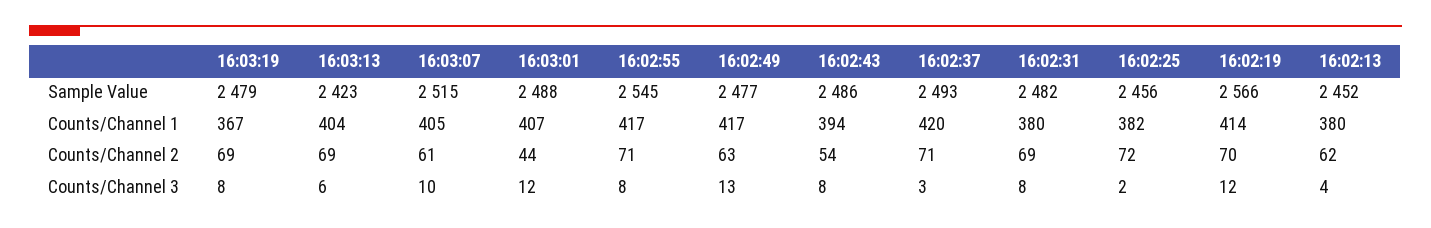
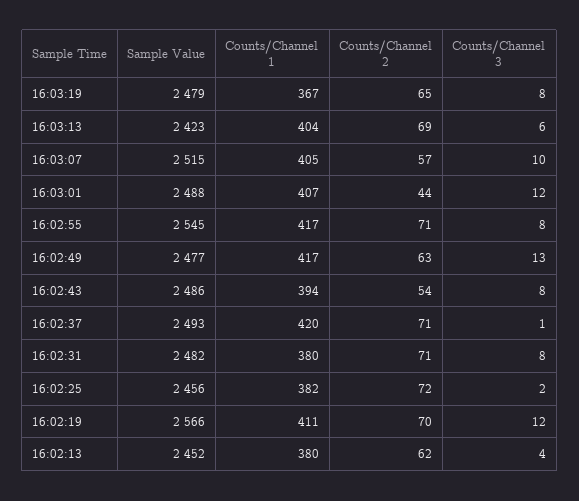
16:02:19, Counts/Channel 1: 414 -> 411
16:03:19, Counts/Channel 2: 69 -> 65
16:03:07, Counts/Channel 2: 61 -> 57
16:02:31, Counts/Channel 2: 69 -> 71
16:02:37, Counts/Channel 3: 3 -> 1

